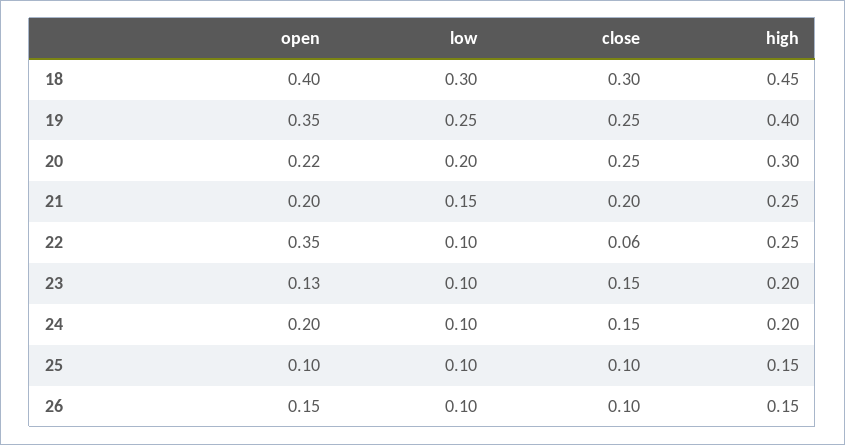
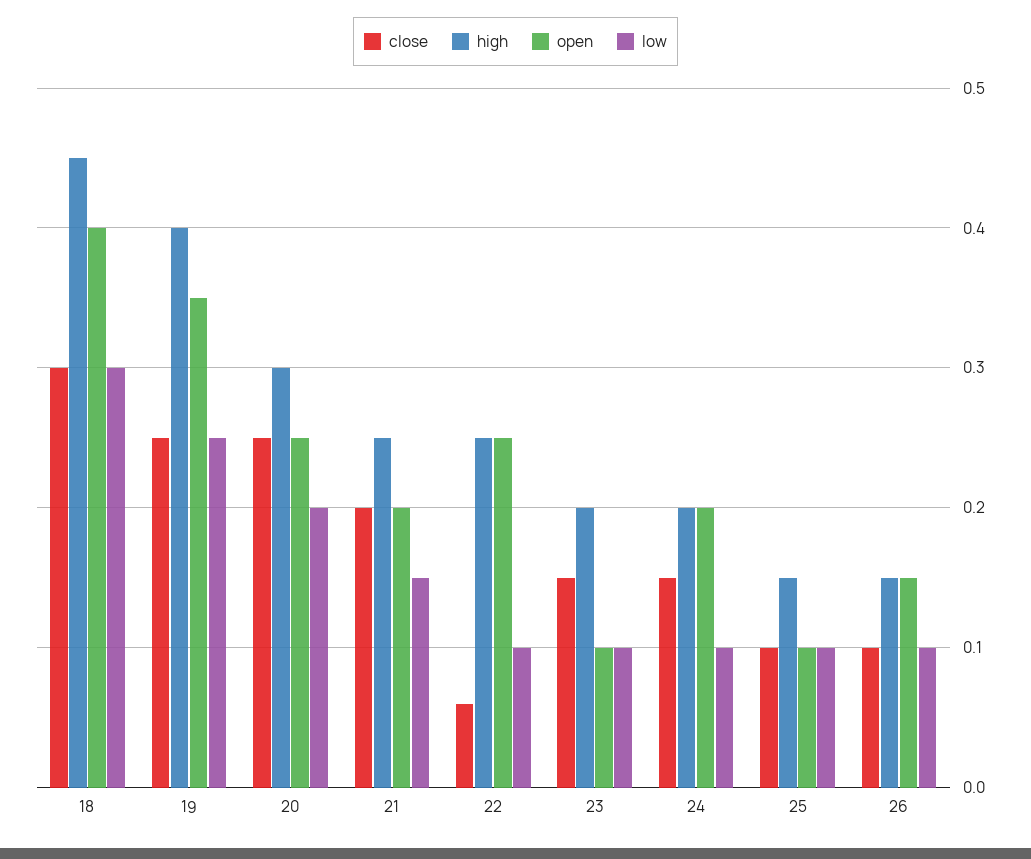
open, 20: 0.22 -> 0.25
open, 22: 0.35 -> 0.25
open, 23: 0.13 -> 0.1

